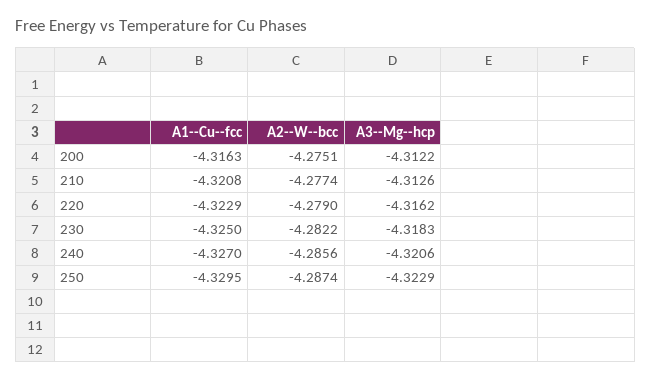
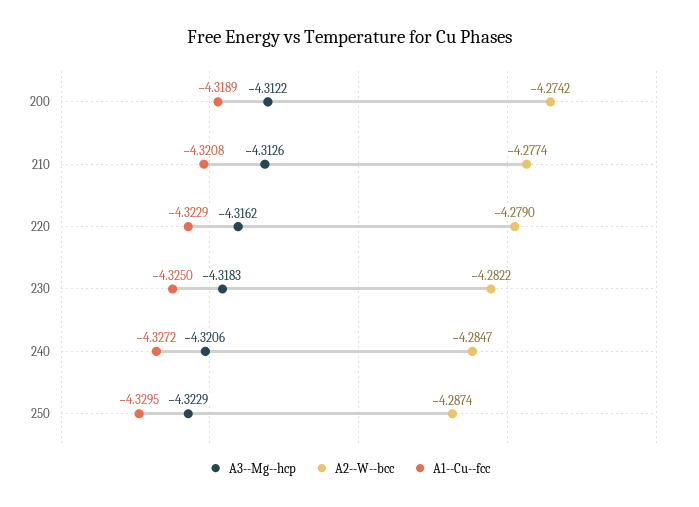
A1--Cu--fcc, 200: -4.3163 -> -4.3189
A2--W--bcc, 200: -4.2751 -> -4.2742
A1--Cu--fcc, 240: -4.327 -> -4.3272
A2--W--bcc, 240: -4.2856 -> -4.2847

